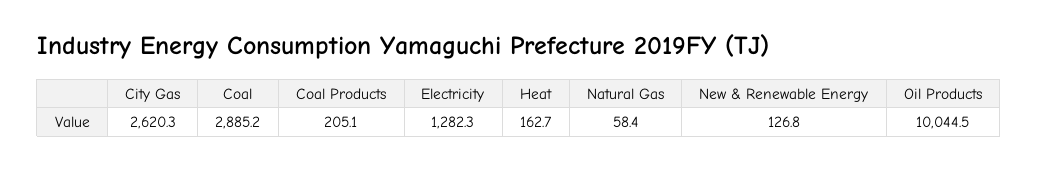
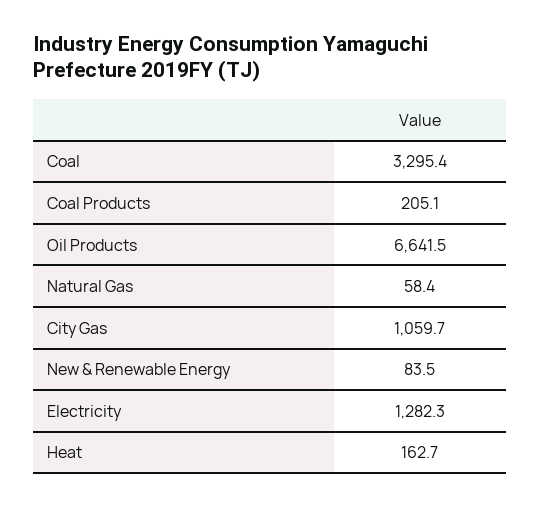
City Gas: 2620.3 -> 1059.7
Coal: 2885.2 -> 3295.4
New & Renewable Energy: 126.8 -> 83.5
Oil Products: 10044.5 -> 6641.5

